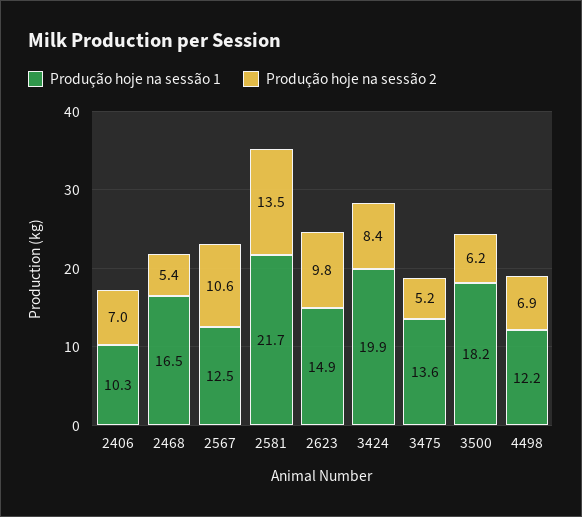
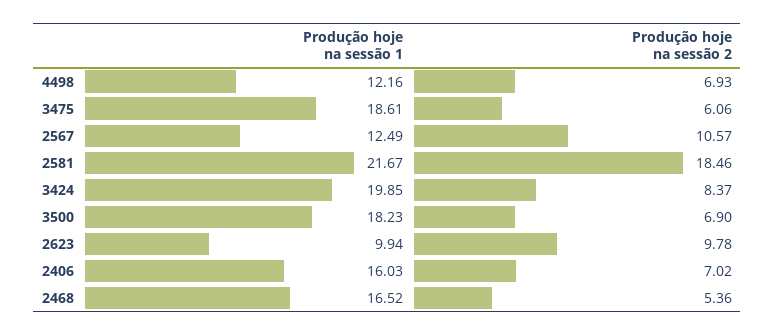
Produção hoje na sessão 1, 2406: 10.3 -> 16.03
Produção hoje na sessão 2, 2581: 13.5 -> 18.46
Produção hoje na sessão 1, 2623: 14.9 -> 9.94
Produção hoje na sessão 1, 3475: 13.6 -> 18.61
Produção hoje na sessão 2, 3475: 5.2 -> 6.06
Produção hoje na sessão 2, 3500: 6.2 -> 6.9

